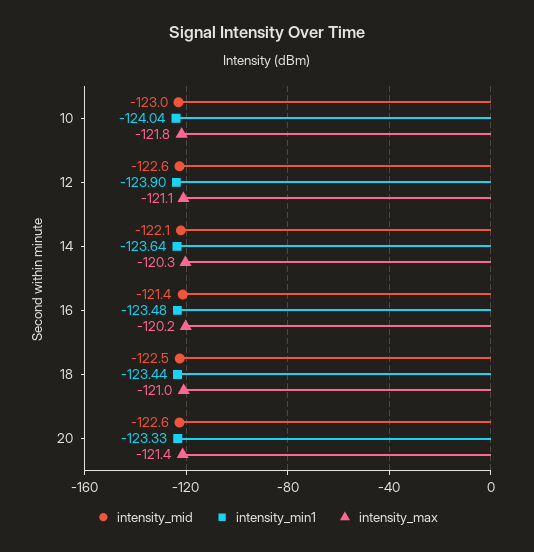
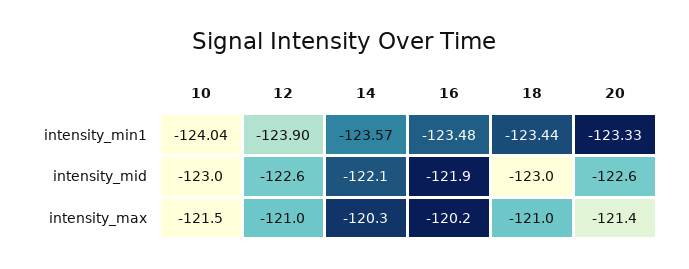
intensity_max, 10: -121.8 -> -121.5
intensity_max, 12: -121.1 -> -121
intensity_min1, 14: -123.64 -> -123.57
intensity_mid, 16: -121.4 -> -121.9
intensity_mid, 18: -122.5 -> -123

